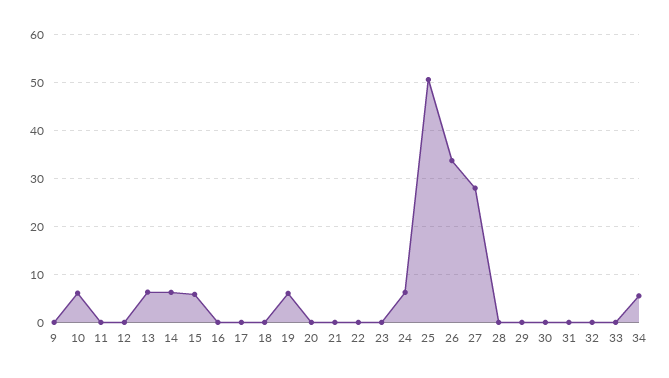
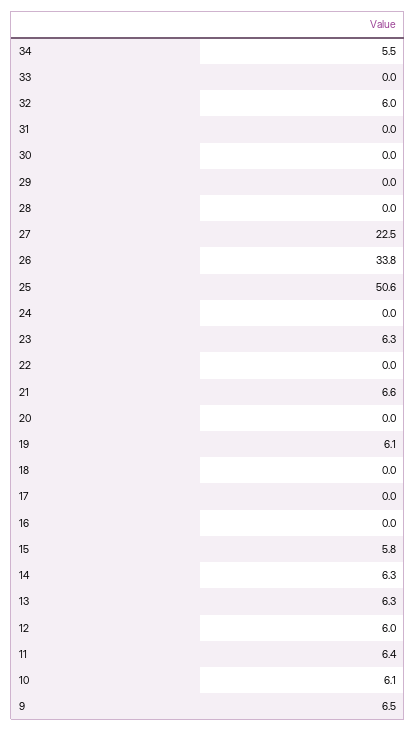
9: 0 -> 6.5
11: 0 -> 6.4
12: 0 -> 6
21: 0 -> 6.6
23: 0 -> 6.3
24: 6 -> 0
27: 28 -> 22.5
32: 0 -> 6

